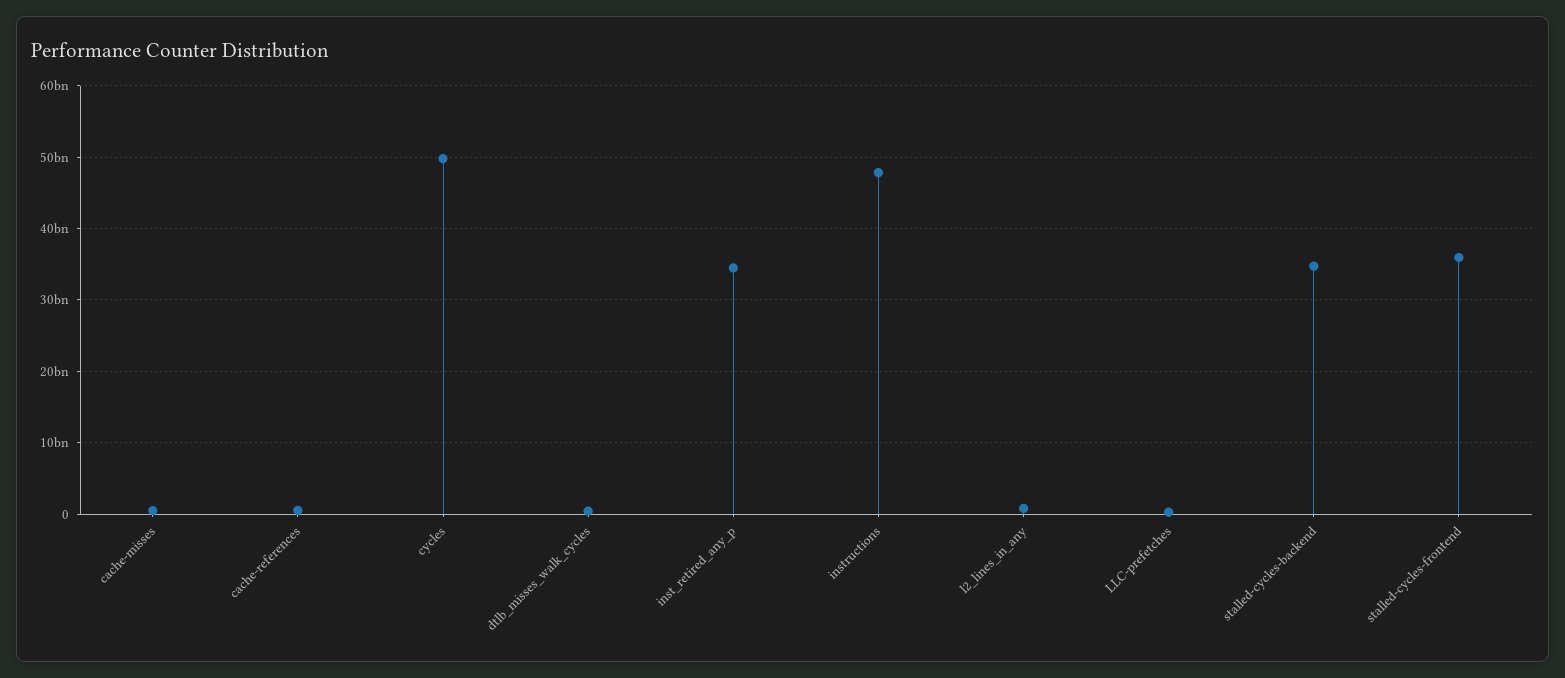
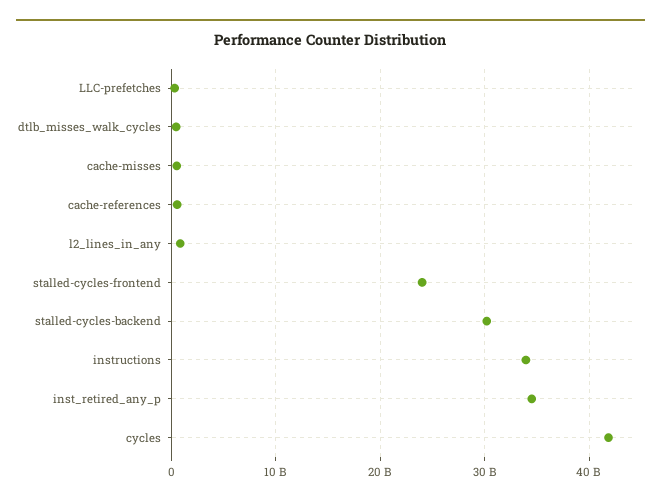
cycles: 50000000000 -> 42000000000
instructions: 48000000000 -> 34000000000
stalled-cycles-backend: 35000000000 -> 30000000000
stalled-cycles-frontend: 36000000000 -> 24000000000

